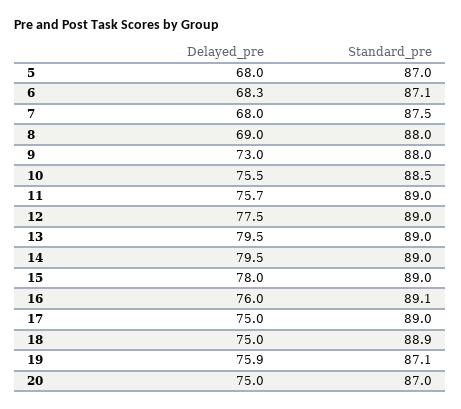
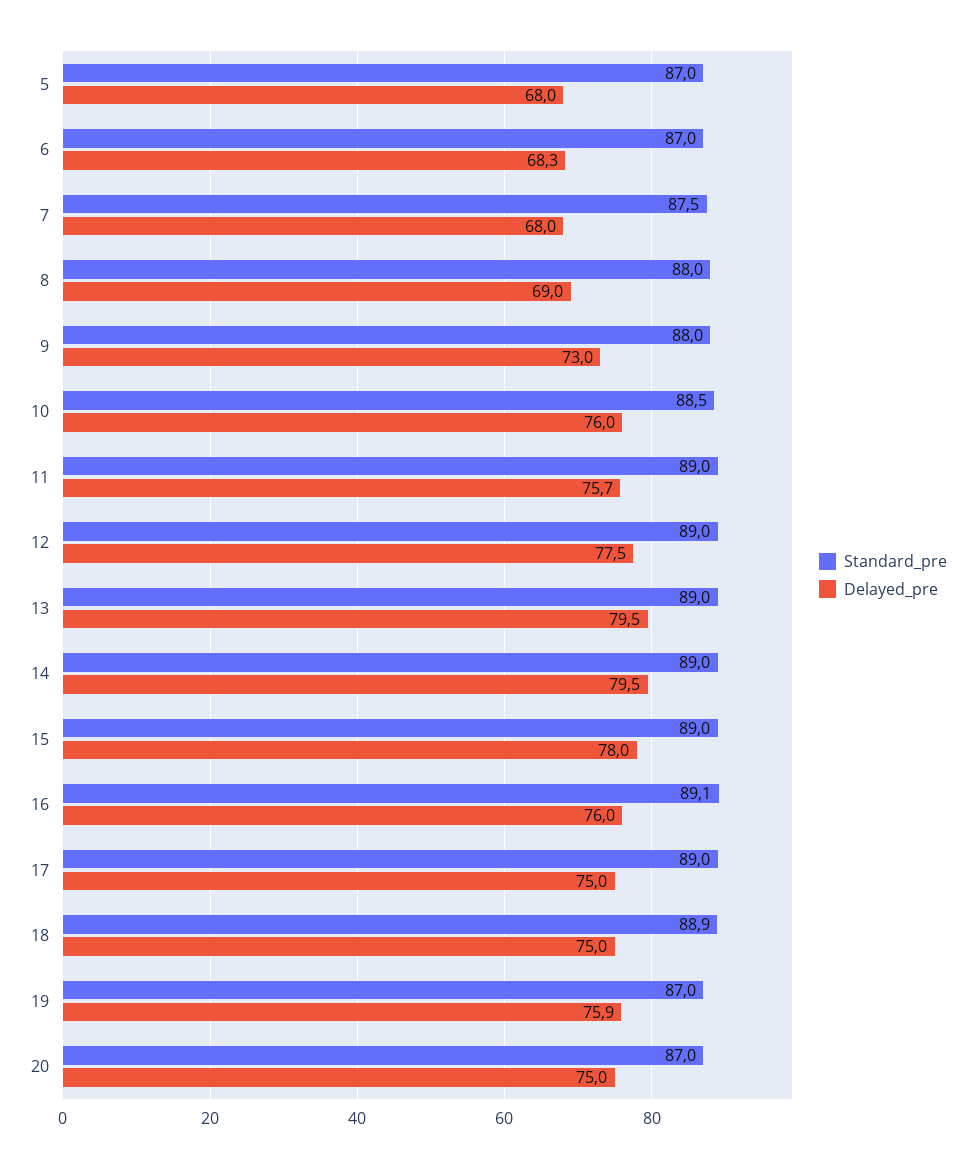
Standard_pre, 6: 87.1 -> 87
Delayed_pre, 10: 75.5 -> 76
Standard_pre, 19: 87.1 -> 87

